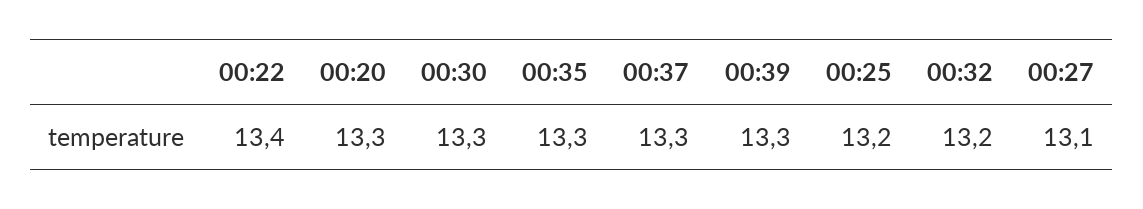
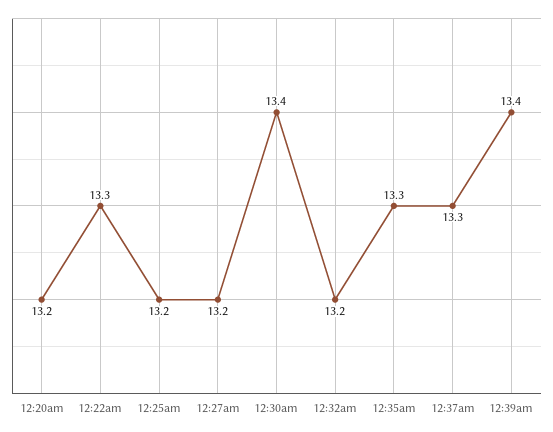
00:22: 13.4 -> 13.3
00:20: 13.3 -> 13.2
00:30: 13.3 -> 13.4
00:39: 13.3 -> 13.4
00:27: 13.1 -> 13.2

